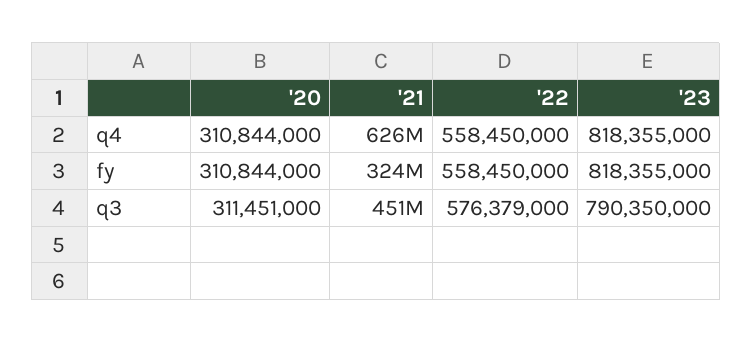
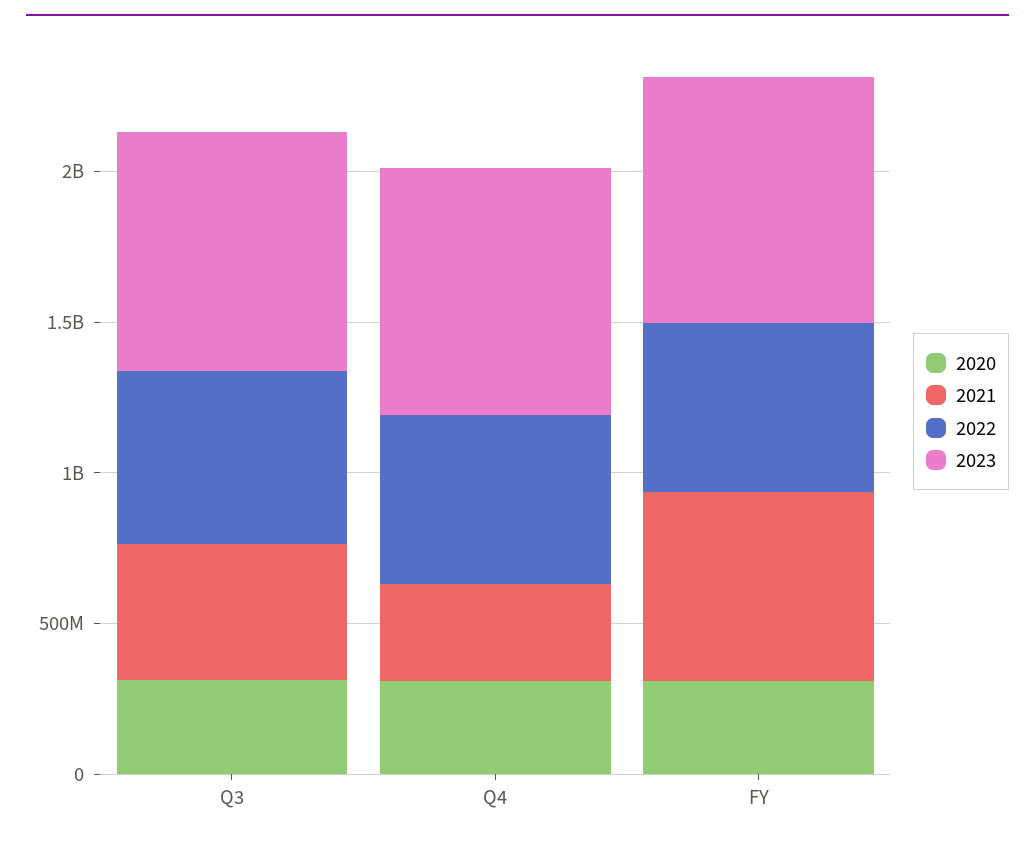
'21, q4: 626000000 -> 300000000
'21, fy: 324000000 -> 600000000

